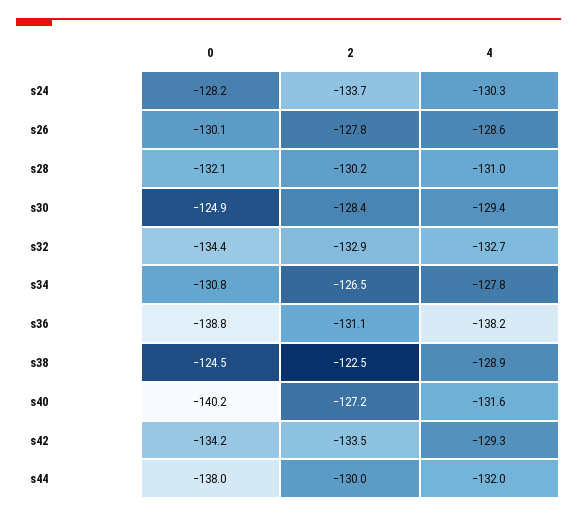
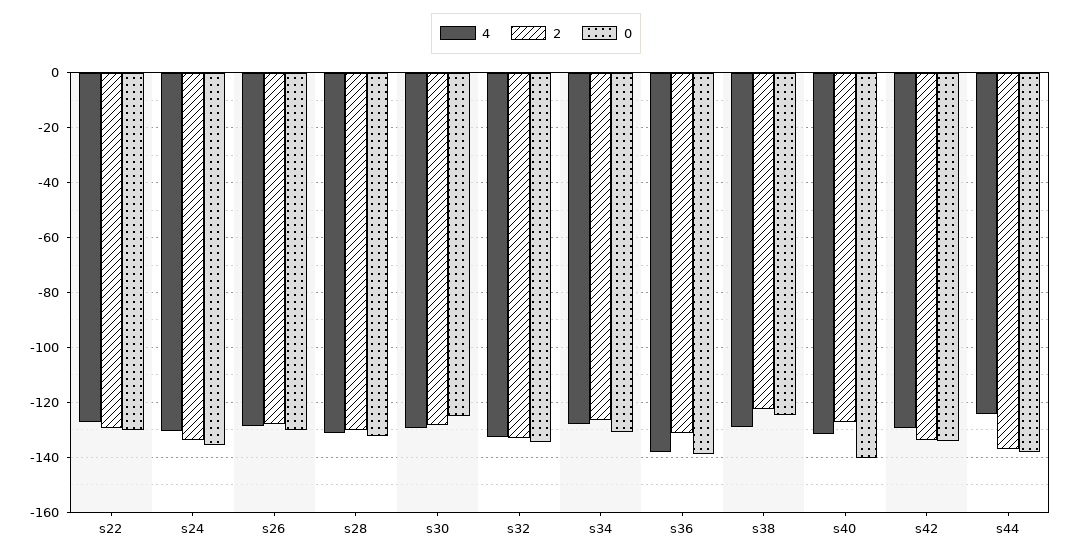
0, s24: -128.2 -> -135
2, s44: -130 -> -137.5
4, s44: -132 -> -125
4, s22: none -> -127.5
2, s22: none -> -130
0, s22: none -> -130

